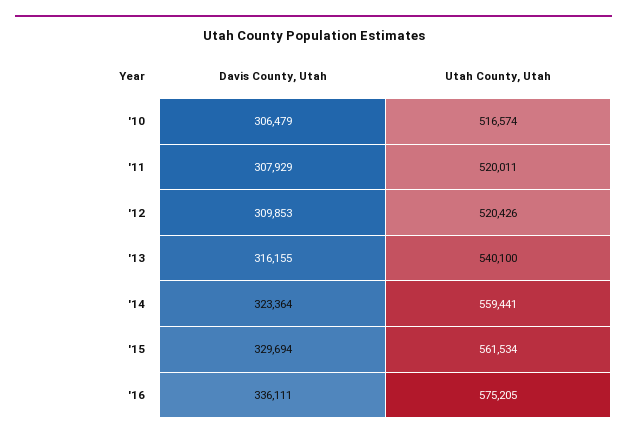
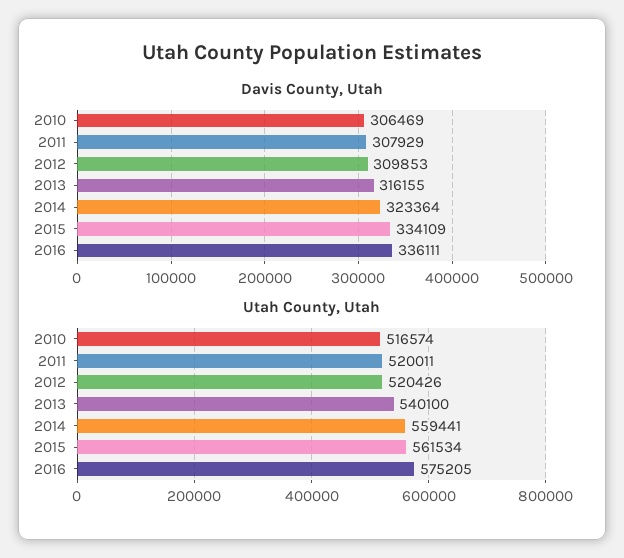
Davis County, Utah, '10: 306479 -> 306469
Davis County, Utah, '15: 329694 -> 334109

